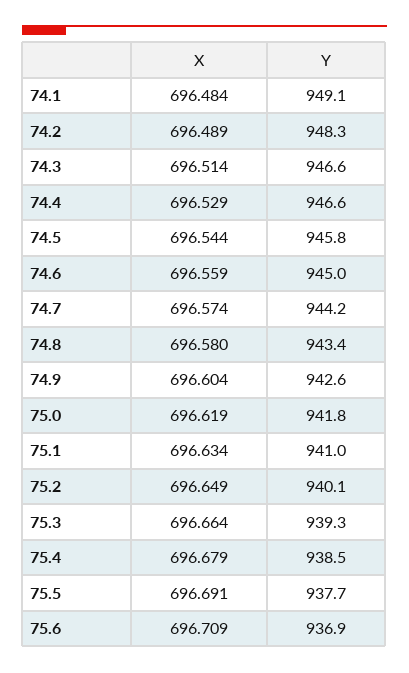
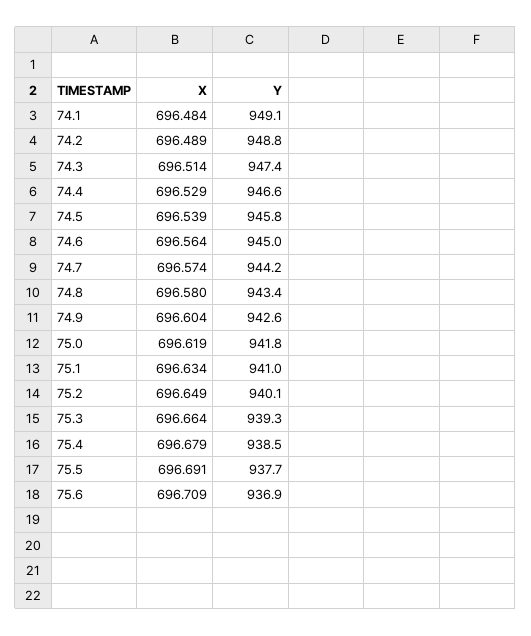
Y, 74.2: 948.3 -> 948.8
Y, 74.3: 946.6 -> 947.4
X, 74.5: 696.544 -> 696.539
X, 74.6: 696.559 -> 696.564

